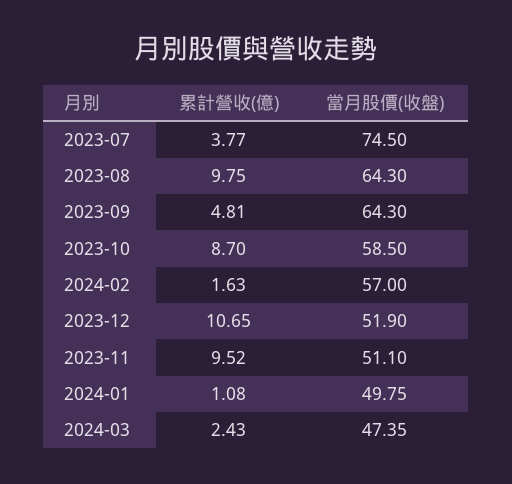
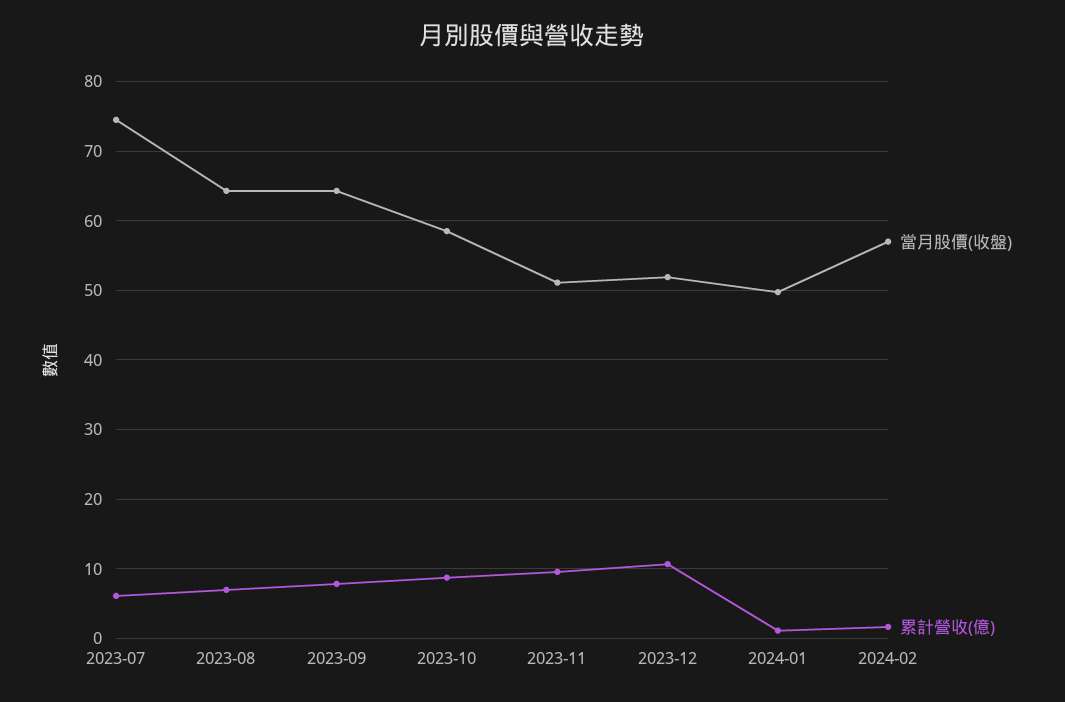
累計營收(億), 2023-07: 3.77 -> 6
累計營收(億), 2023-08: 9.75 -> 7
累計營收(億), 2023-09: 4.81 -> 8
累計營收(億), 2024-03: 2.43 -> none
當月股價(收盤), 2024-03: 47.35 -> none

